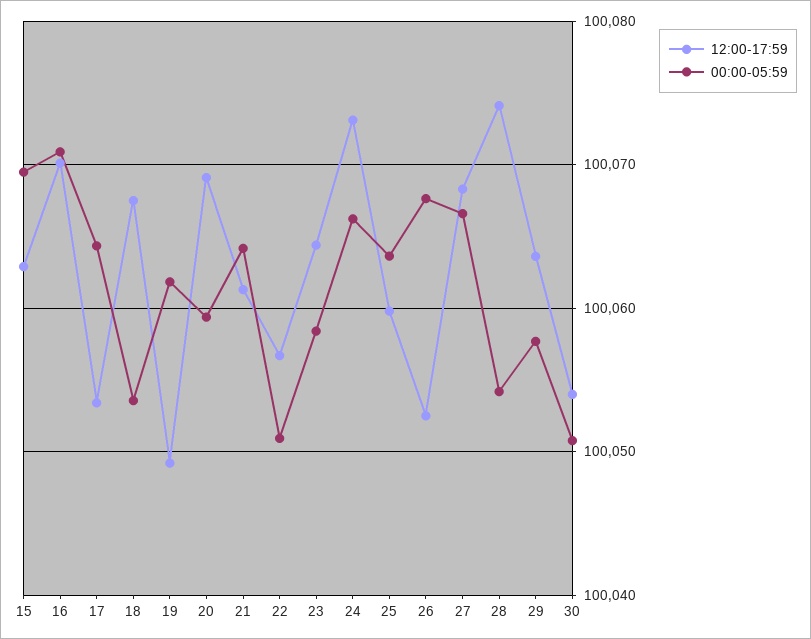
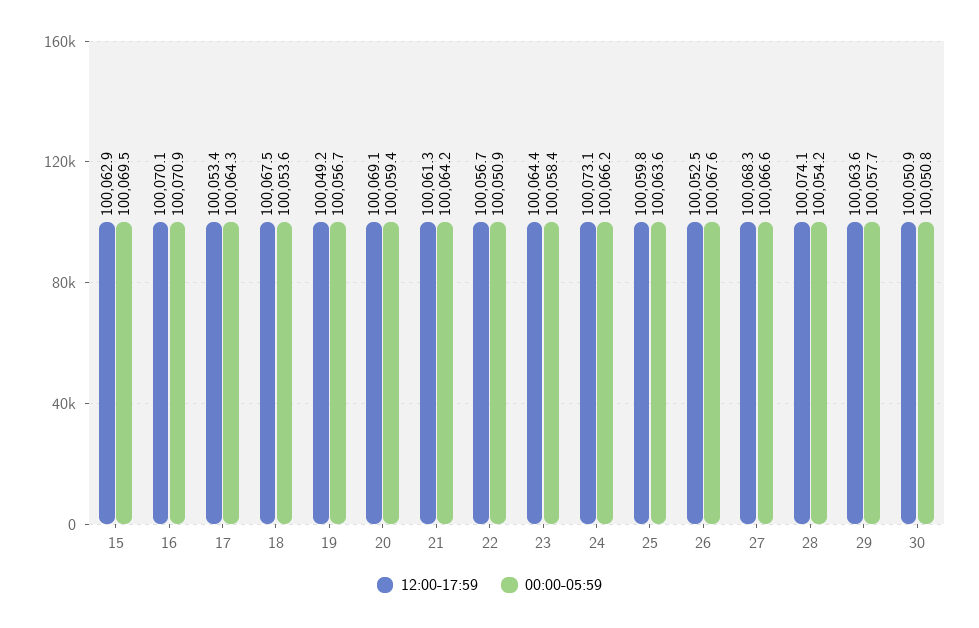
00:00-05:59, 19: 100062 -> 100056.7
12:00-17:59, 30: 100054 -> 100050.9

